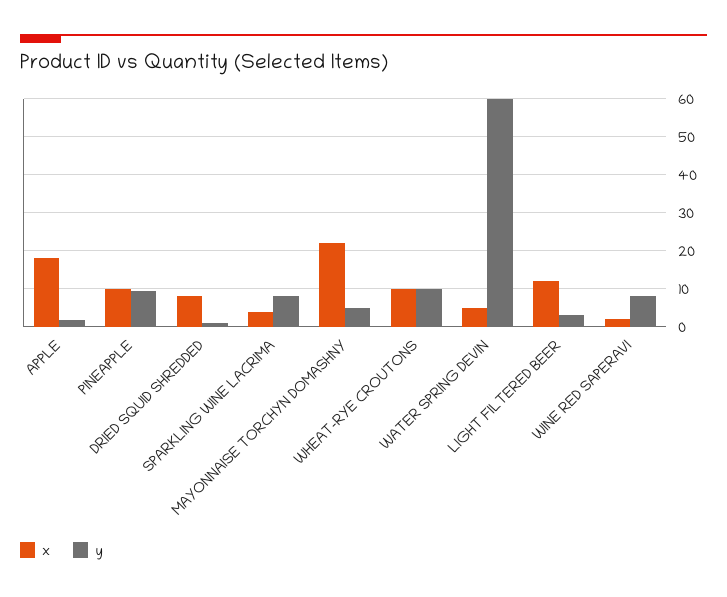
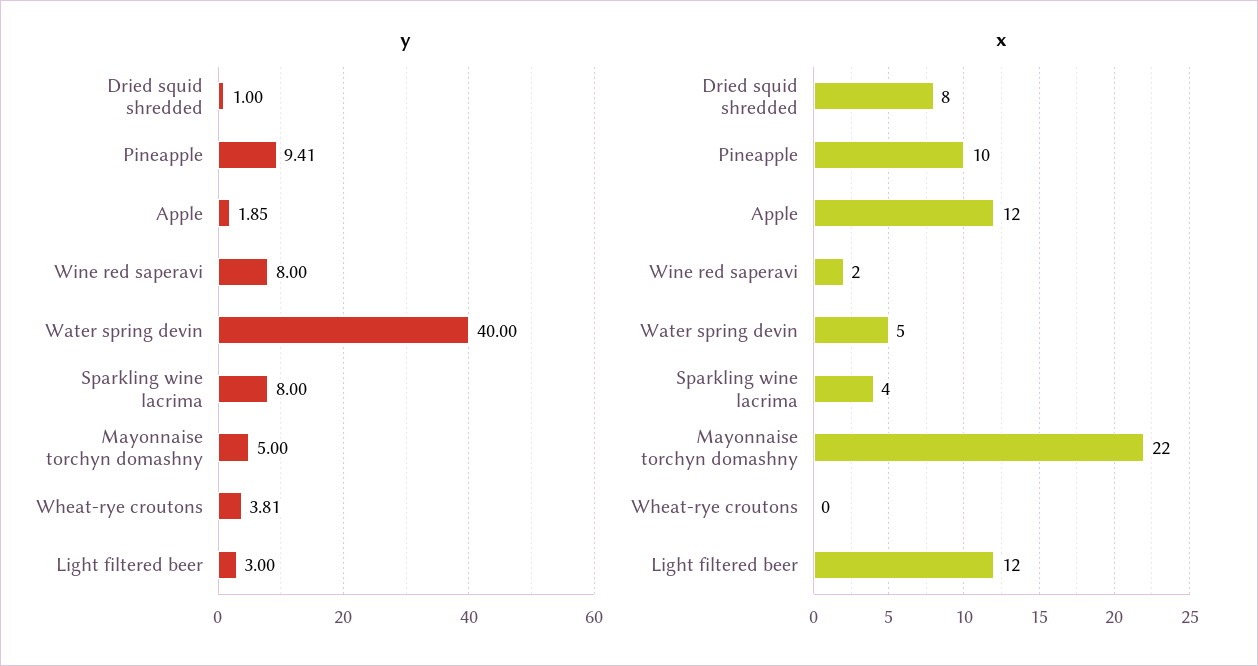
x, APPLE: 18 -> 12
x, WHEAT-RYE CROUTONS: 10 -> 0
y, WHEAT-RYE CROUTONS: 10 -> 3.81
y, WATER SPRING DEVIN: 60 -> 40

